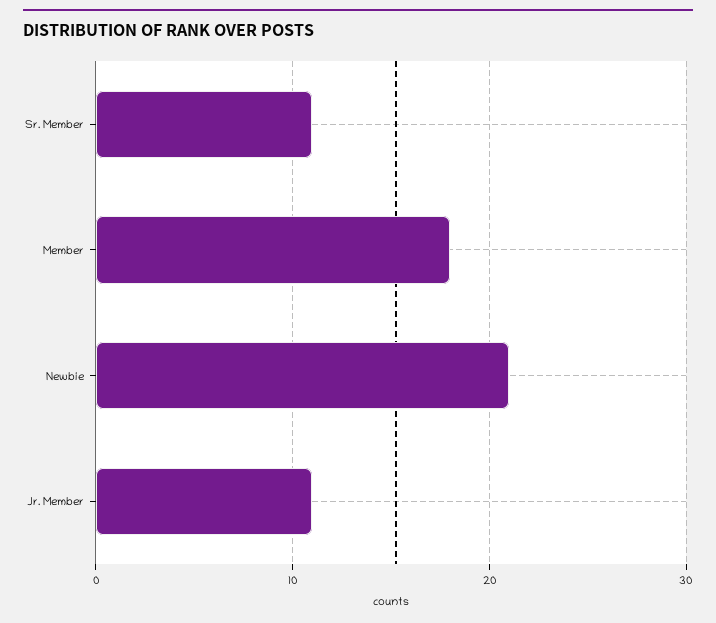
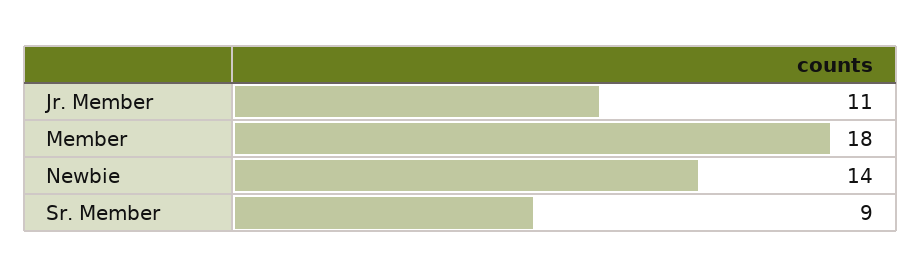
Sr. Member: 11 -> 9
Newbie: 21 -> 14

